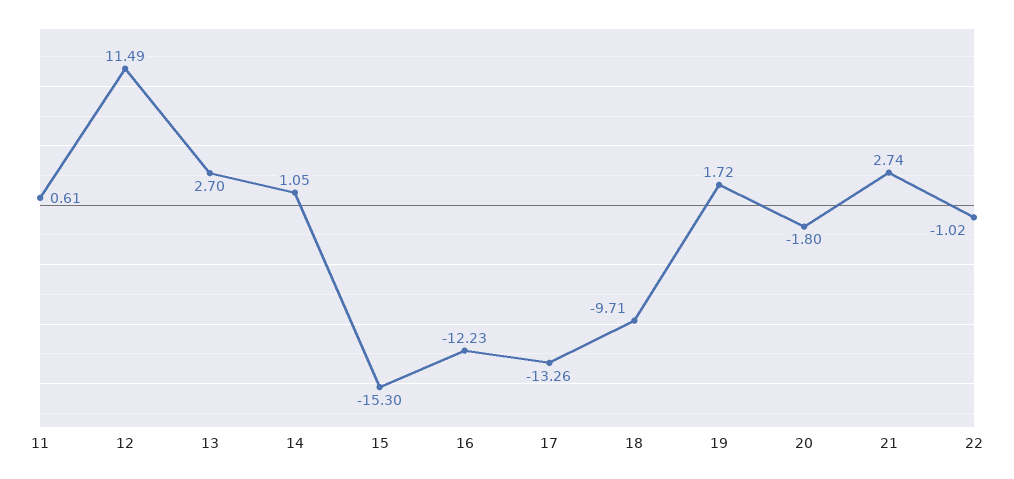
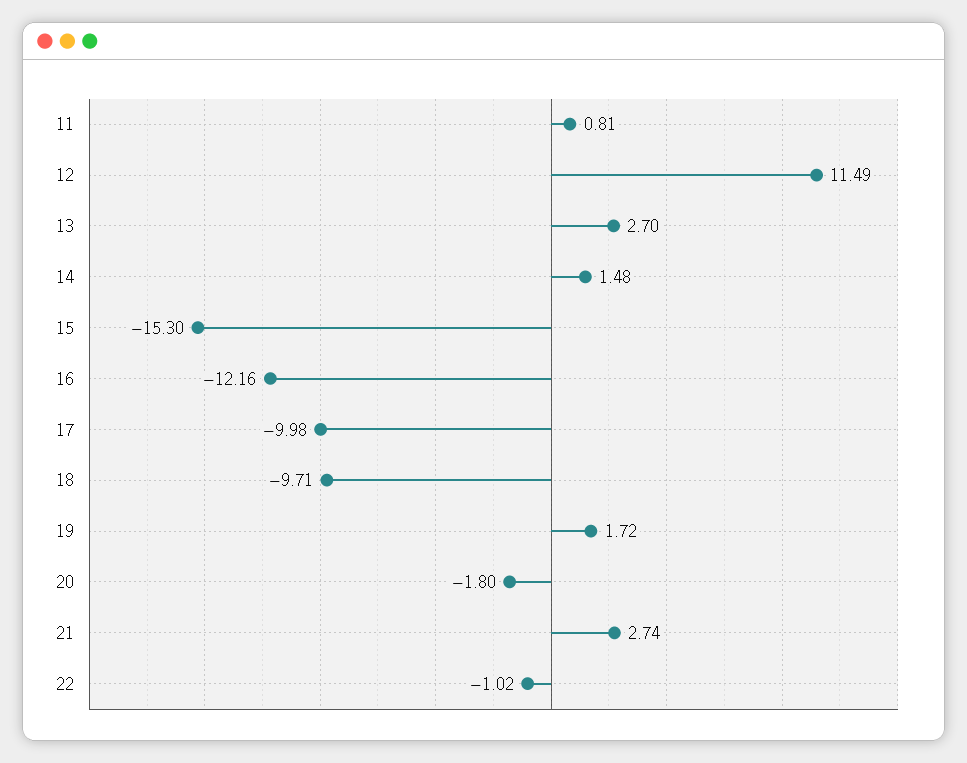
11: 0.61 -> 0.81
14: 1.05 -> 1.48
16: -12.23 -> -12.16
17: -13.26 -> -9.98

